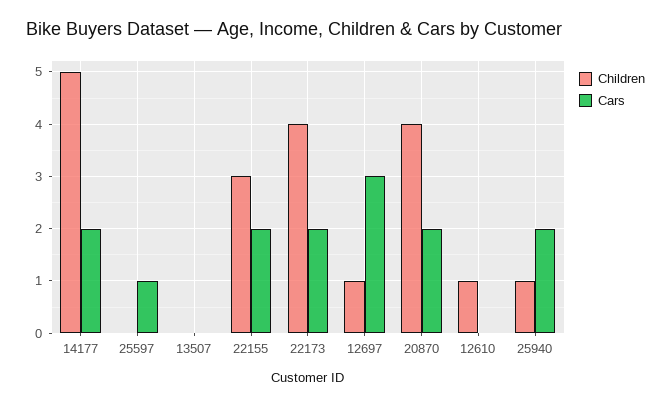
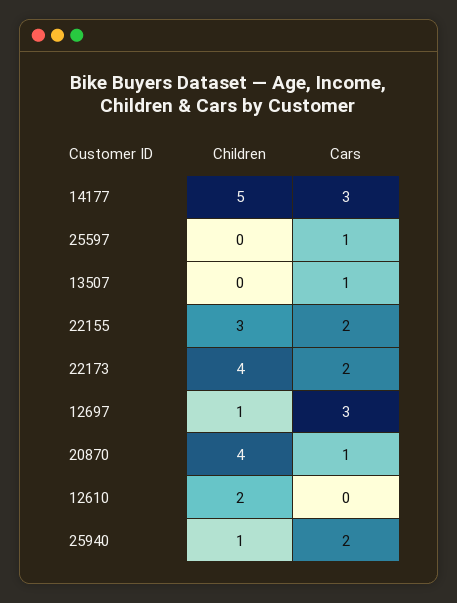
Cars, 14177: 2 -> 3
Cars, 13507: 0 -> 1
Cars, 20870: 2 -> 1
Children, 12610: 1 -> 2

